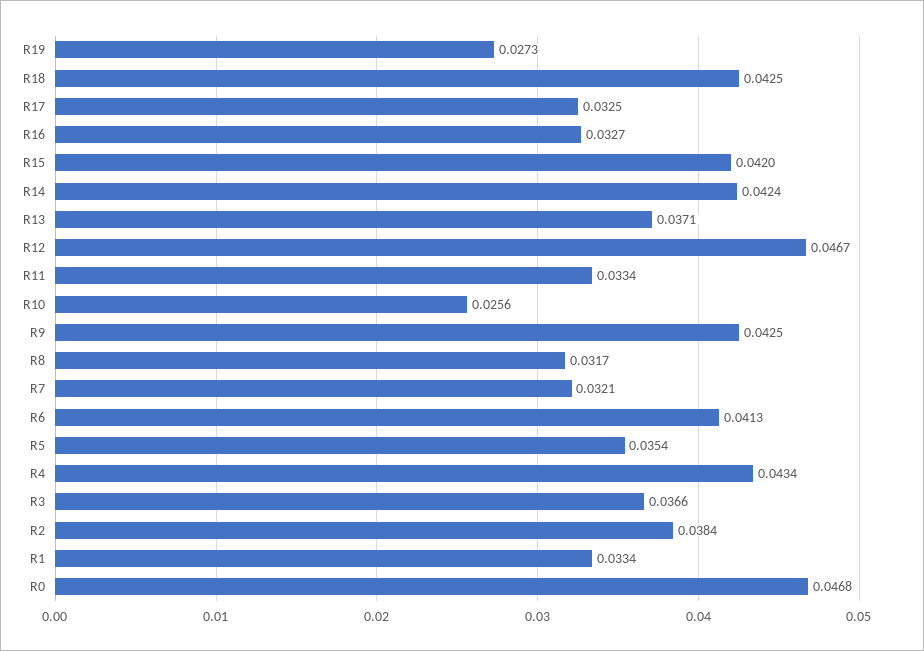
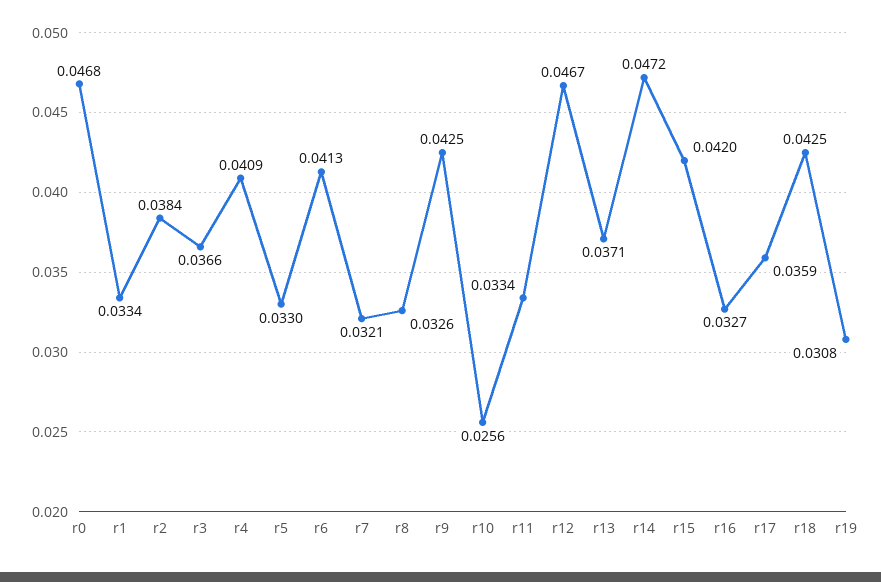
R19: 0.0273 -> 0.0308
R17: 0.0325 -> 0.0359
R14: 0.0424 -> 0.0472
R8: 0.0317 -> 0.0326
R5: 0.0354 -> 0.033
R4: 0.0434 -> 0.0409

